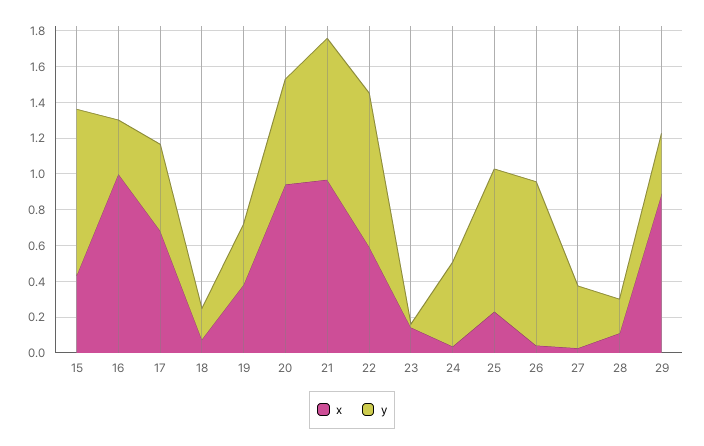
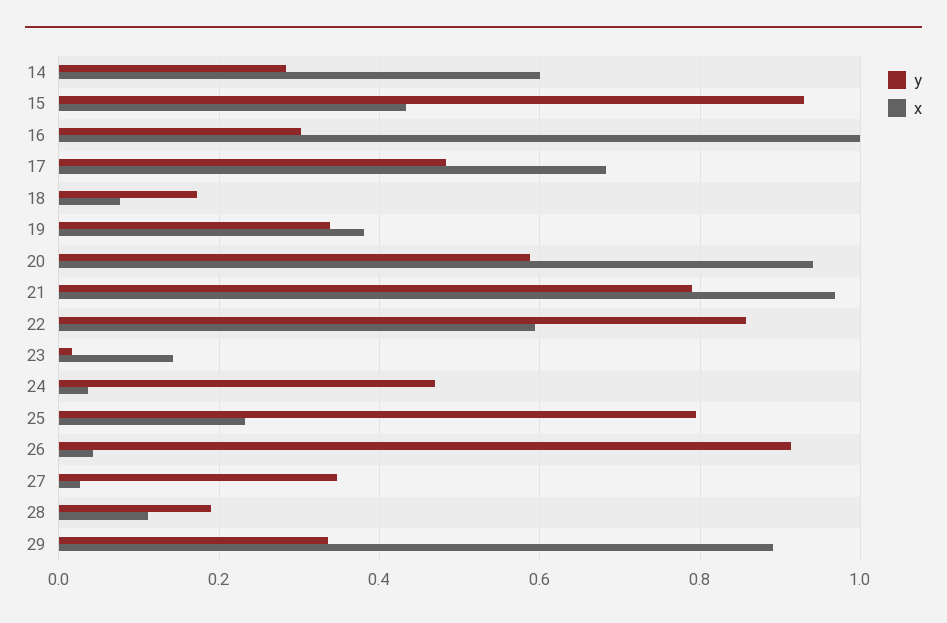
y, 14: none -> 0.28
x, 14: none -> 0.6

